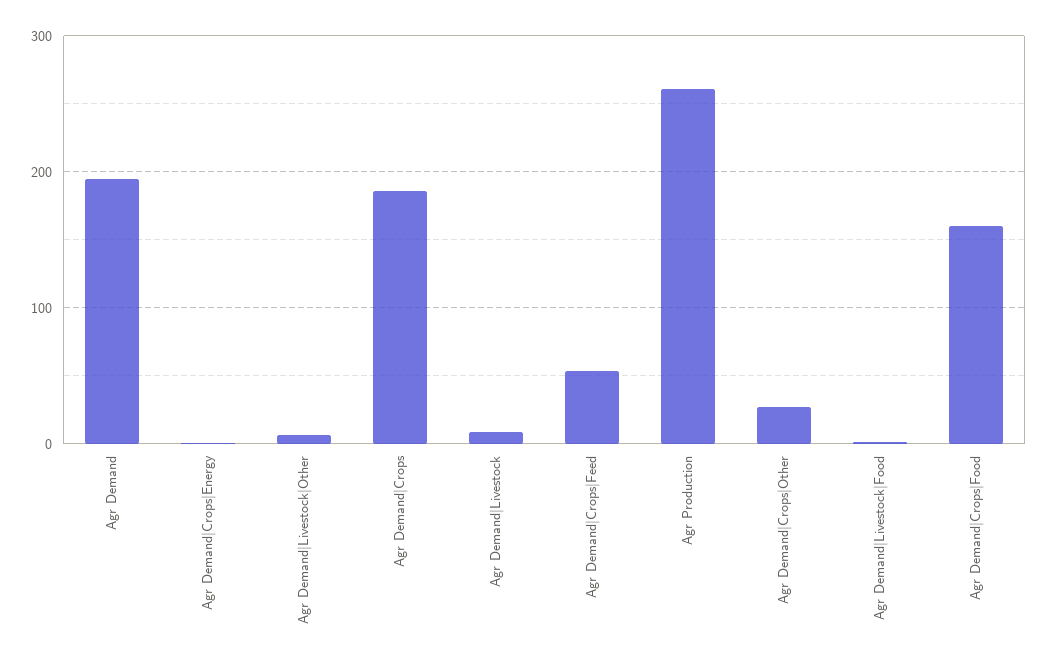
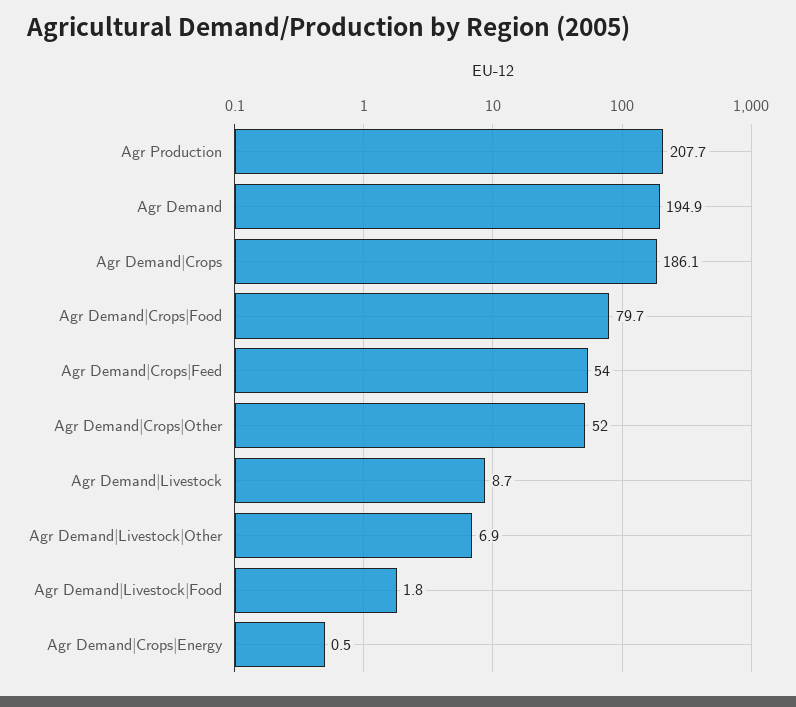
Agr Production: 260 -> 207.7
Agr Demand|Crops|Other: 30 -> 52
Agr Demand|Crops|Food: 160 -> 79.7

